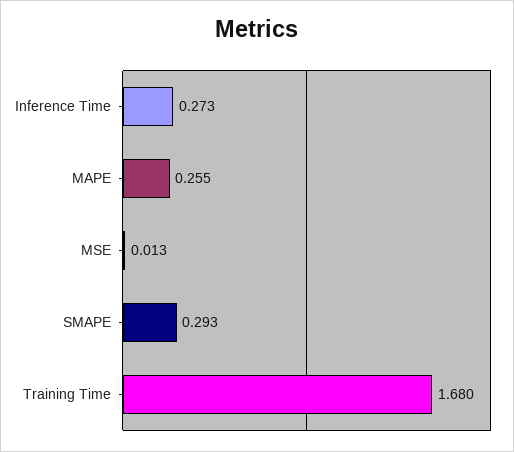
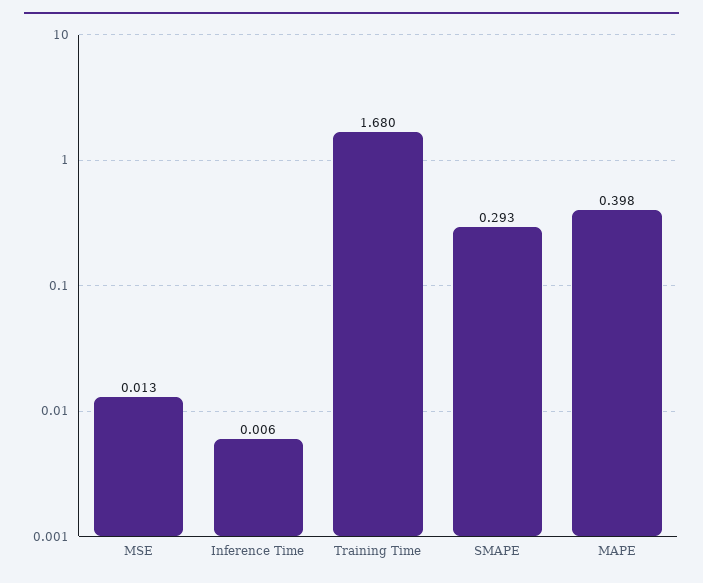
Inference Time: 0.273 -> 0.006
MAPE: 0.255 -> 0.398

